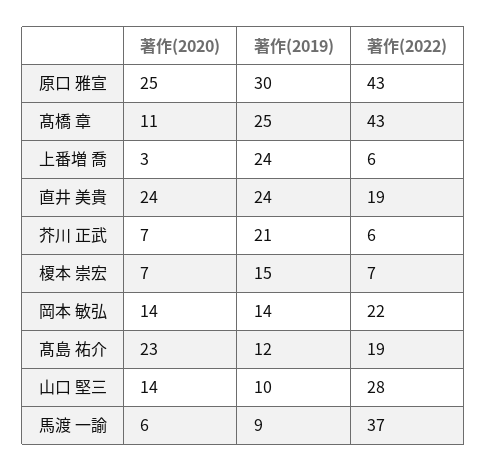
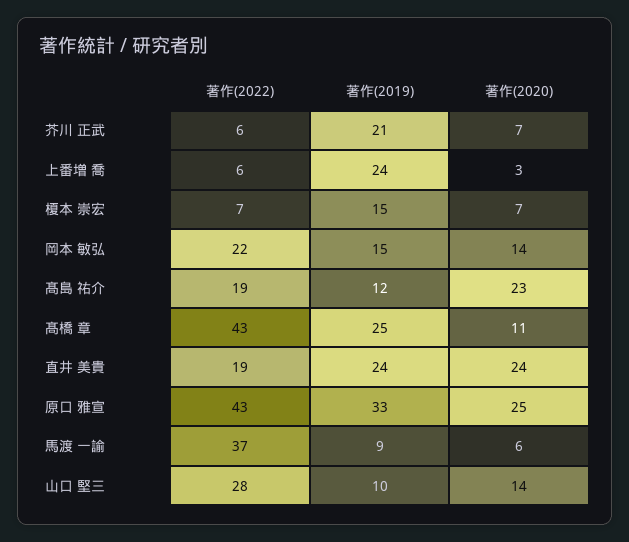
著作(2019), 原口 雅宣: 30 -> 33
著作(2019), 岡本 敏弘: 14 -> 15

